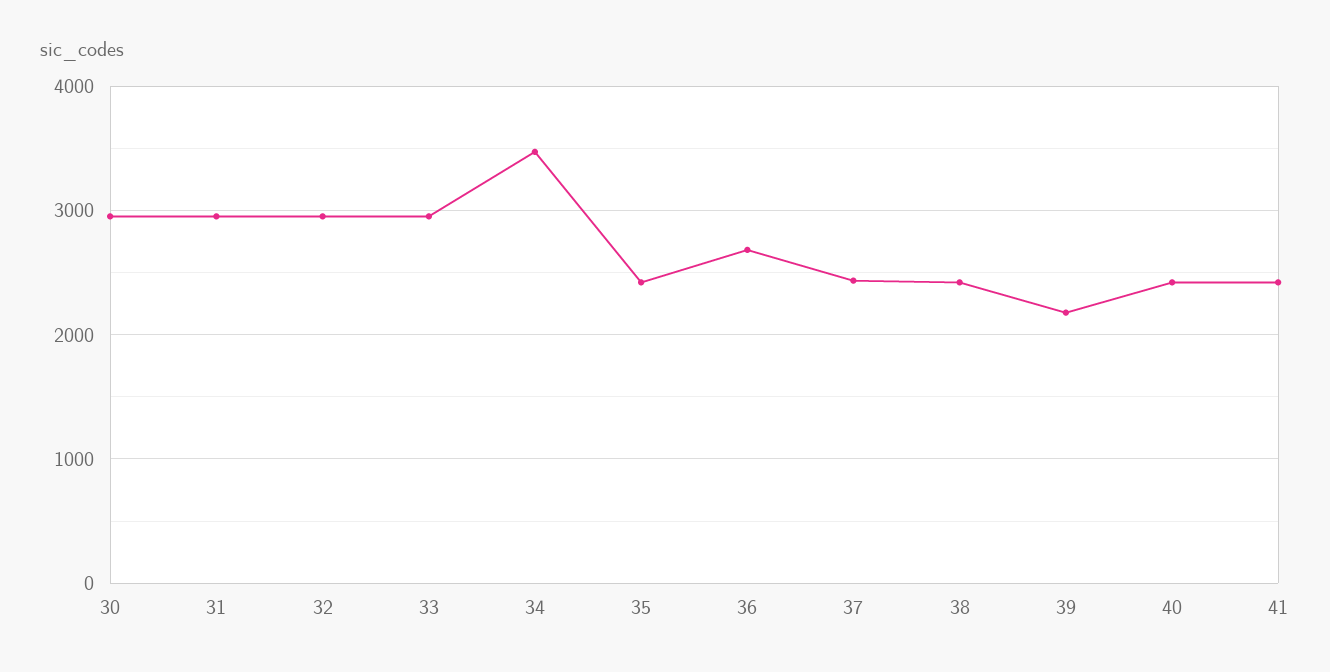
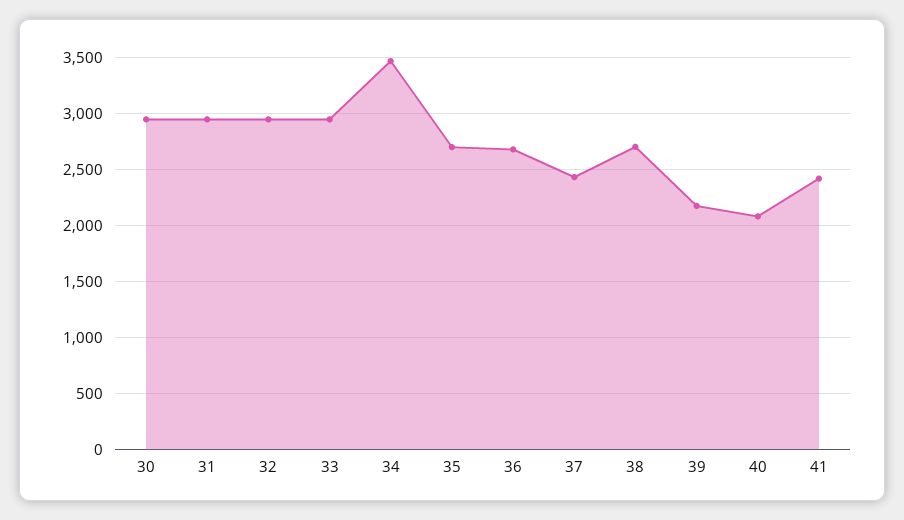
35: 2400 -> 2700
38: 2400 -> 2700
40: 2400 -> 2100

